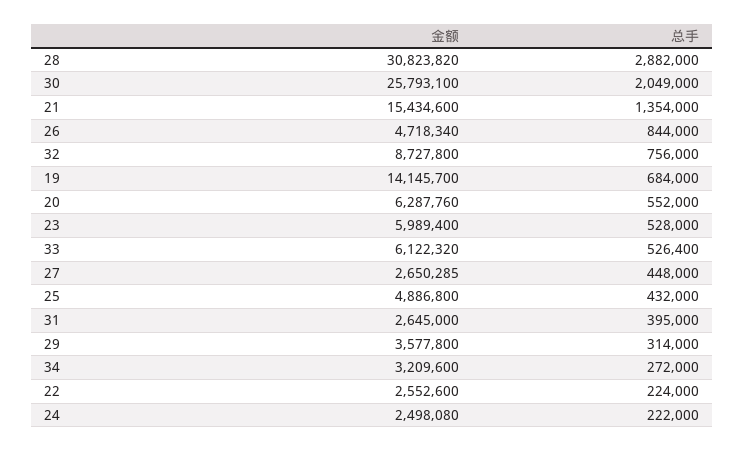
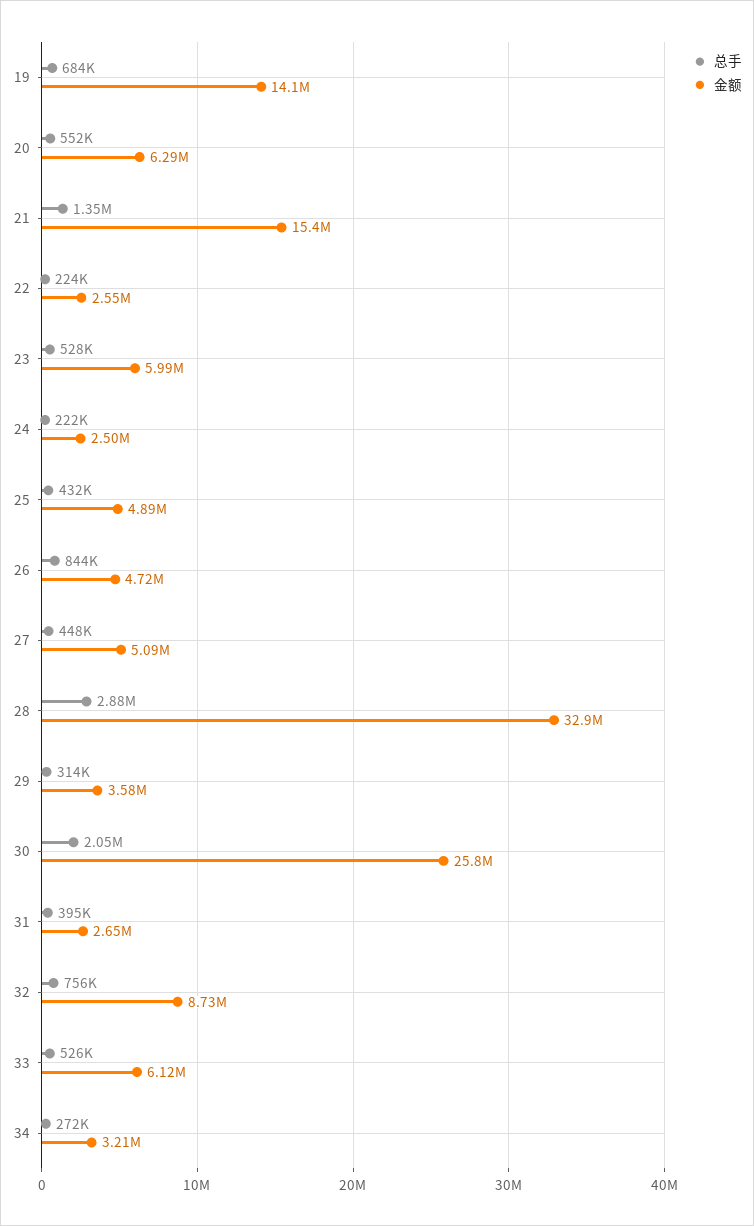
金额, 28: 30823820 -> 32900000
金额, 27: 2650285 -> 5090000

